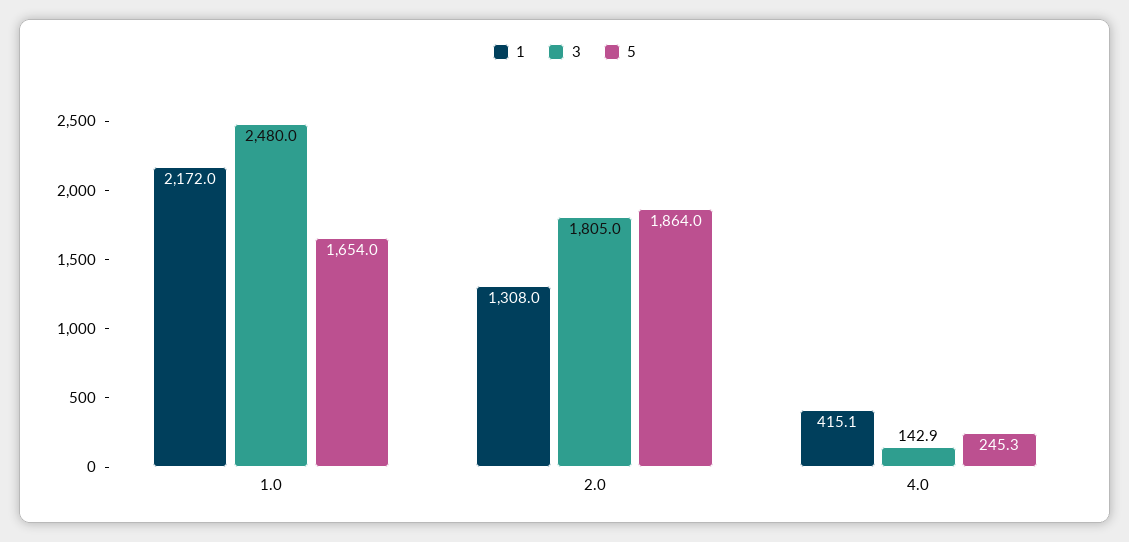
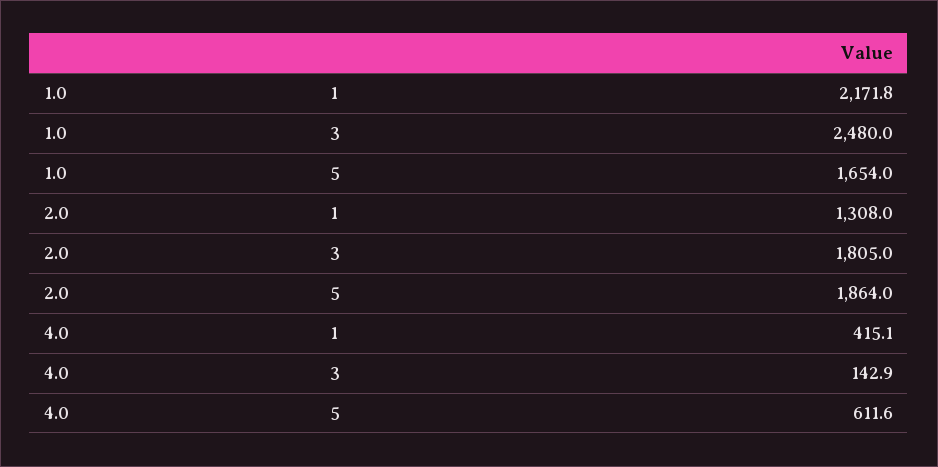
1, 1.0: 2172 -> 2171.8
5, 4.0: 245.3 -> 611.6

